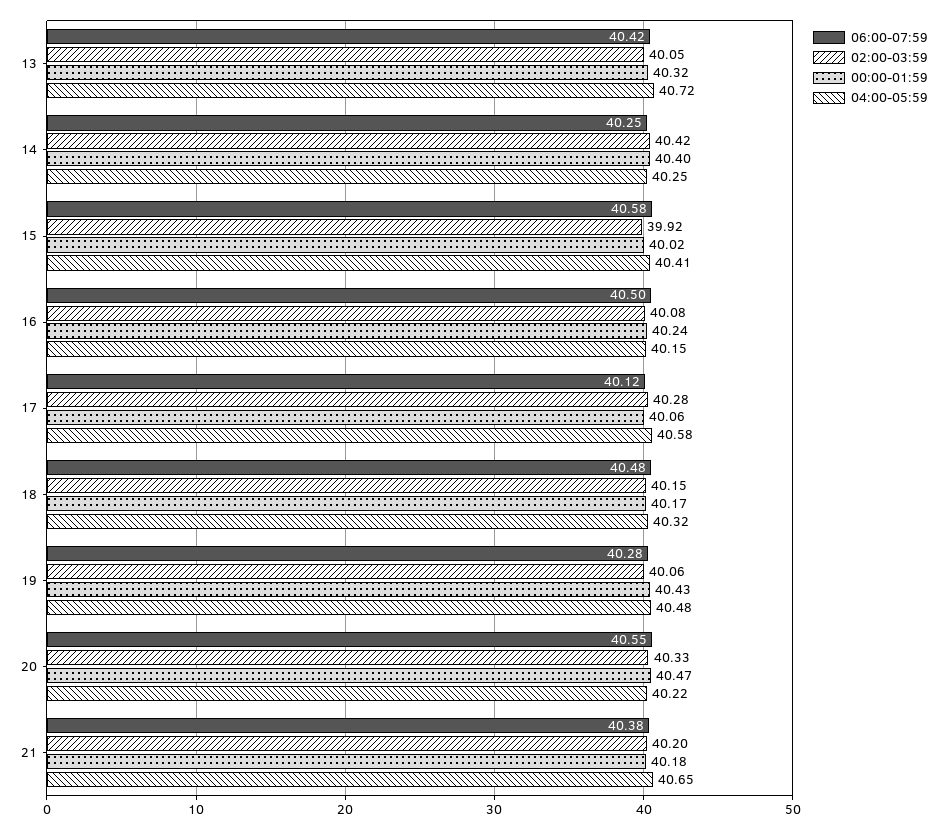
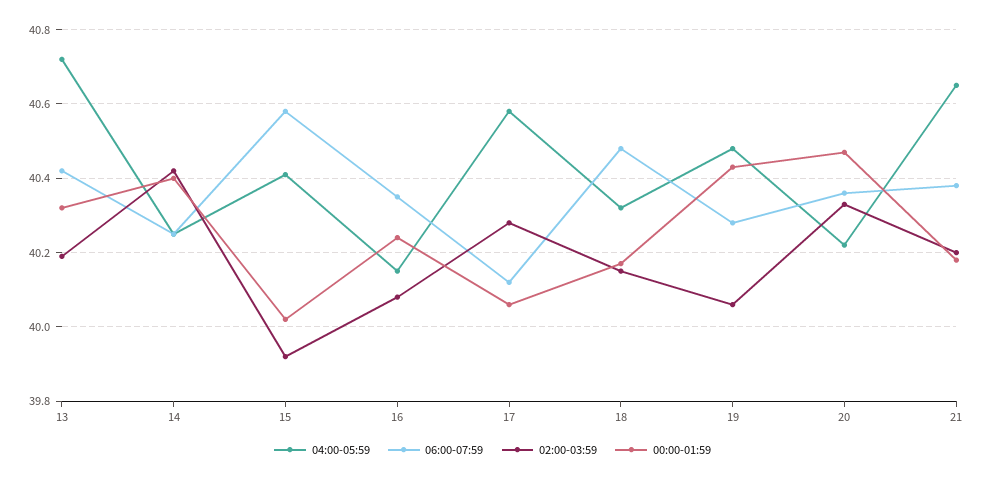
02:00-03:59, 13: 40.05 -> 40.2
06:00-07:59, 16: 40.5 -> 40.35
06:00-07:59, 20: 40.55 -> 40.35

